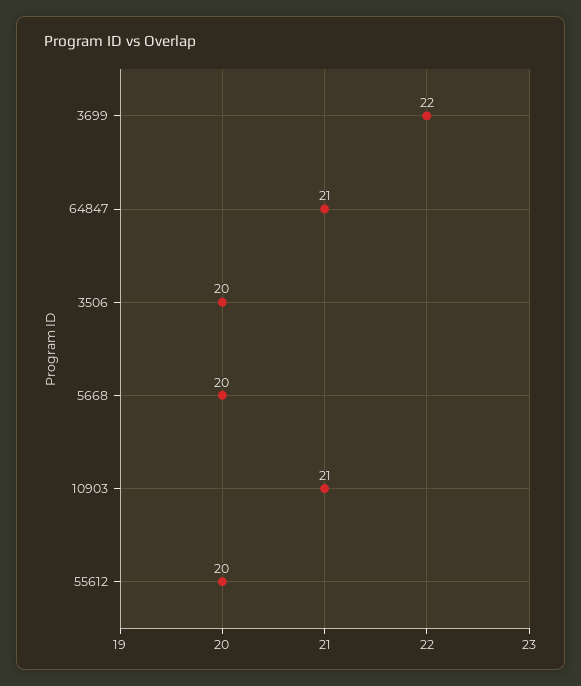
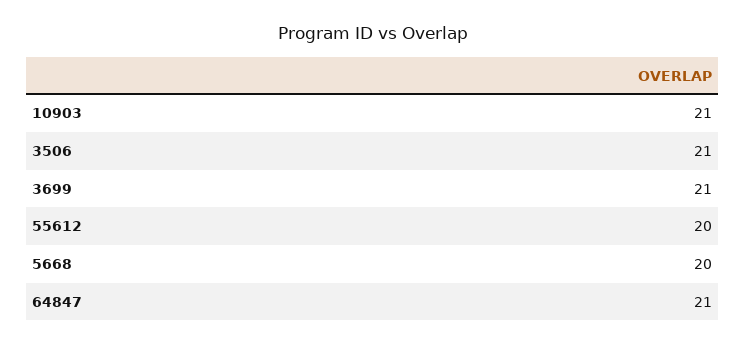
3699: 22 -> 21
3506: 20 -> 21

